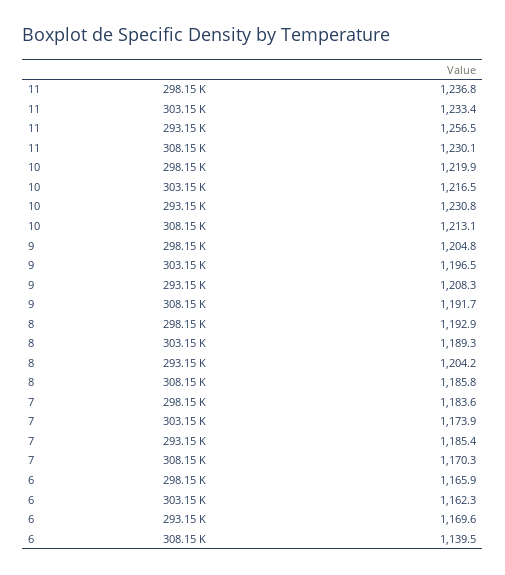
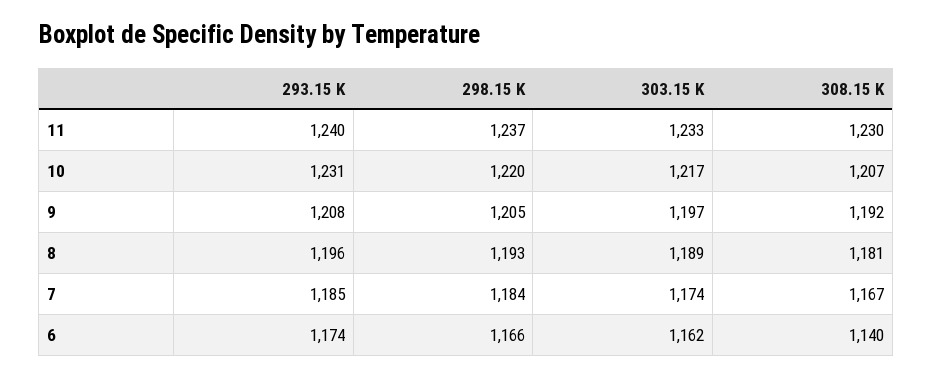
11, 293.15 K: 1256.5 -> 1240
10, 308.15 K: 1213.1 -> 1207
8, 293.15 K: 1204.2 -> 1196
8, 308.15 K: 1185.8 -> 1181
7, 308.15 K: 1170.3 -> 1167
6, 293.15 K: 1169.6 -> 1174

